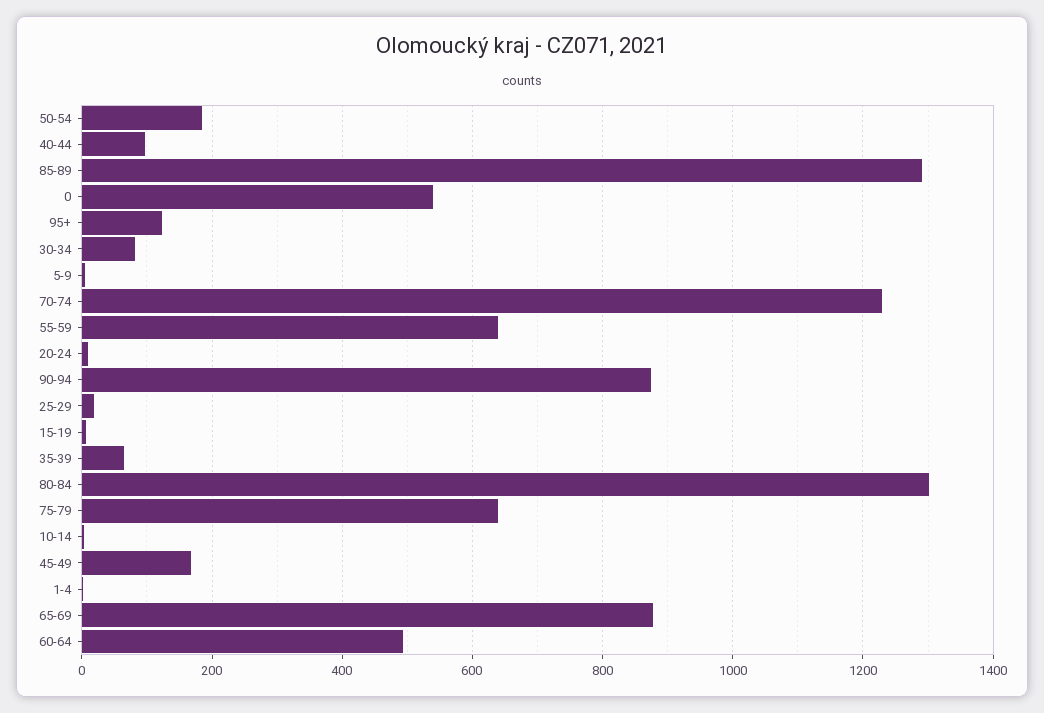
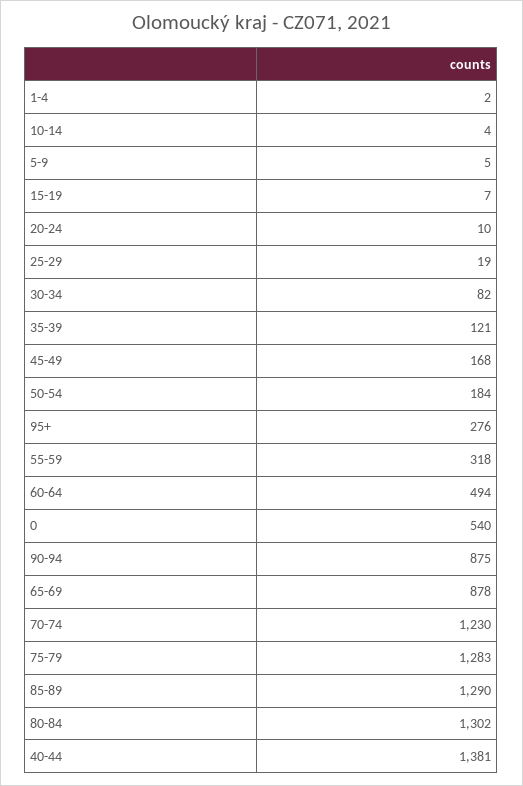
40-44: 100 -> 1381
95+: 120 -> 276
55-59: 640 -> 318
35-39: 60 -> 121
75-79: 640 -> 1283

